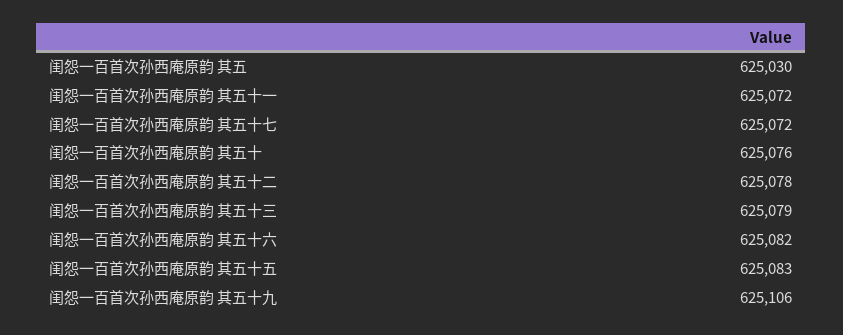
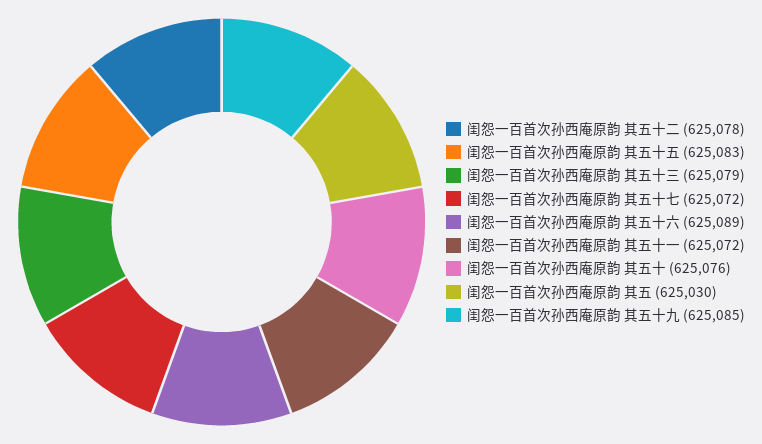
闺怨一百首次孙西庵原韵 其五十六: 625082 -> 625089
闺怨一百首次孙西庵原韵 其五十九: 625106 -> 625085

